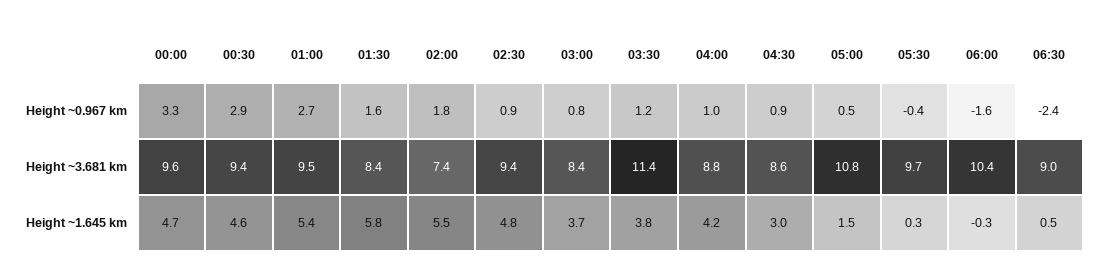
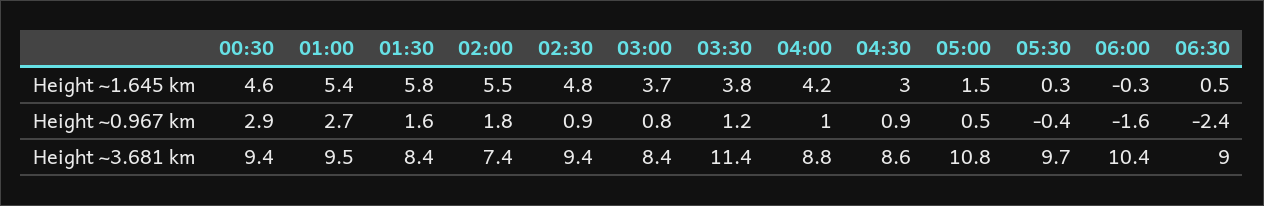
00:00, Height ~0.967 km: 3.3 -> none
00:00, Height ~3.681 km: 9.6 -> none
00:00, Height ~1.645 km: 4.7 -> none

